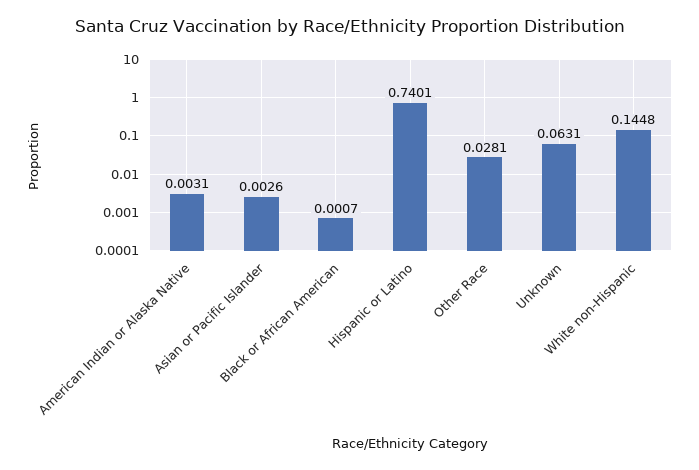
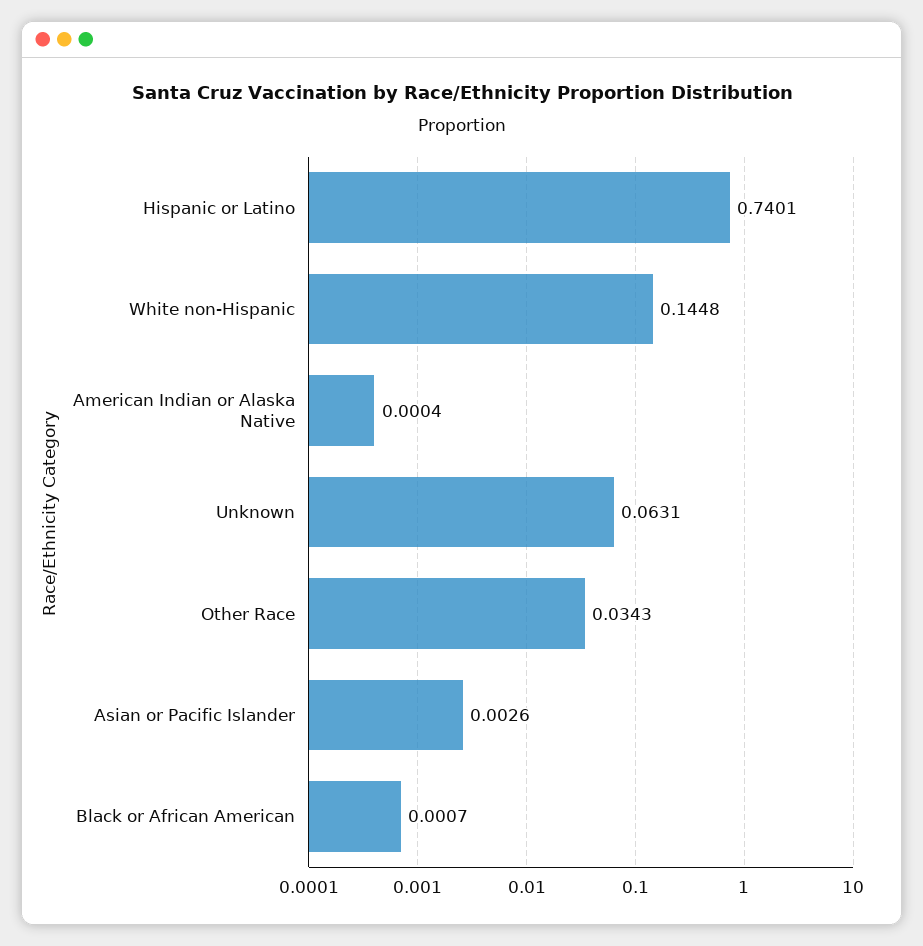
American Indian or Alaska Native: 0.0031 -> 0.0004
Other Race: 0.0281 -> 0.0343

